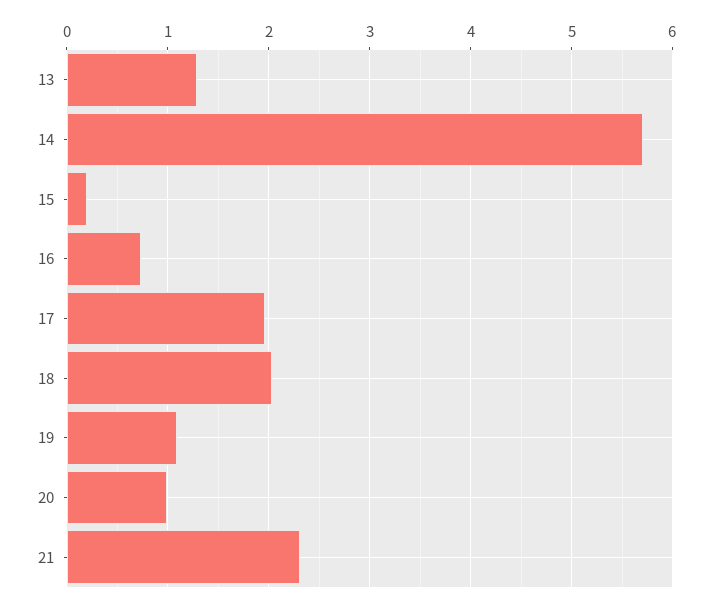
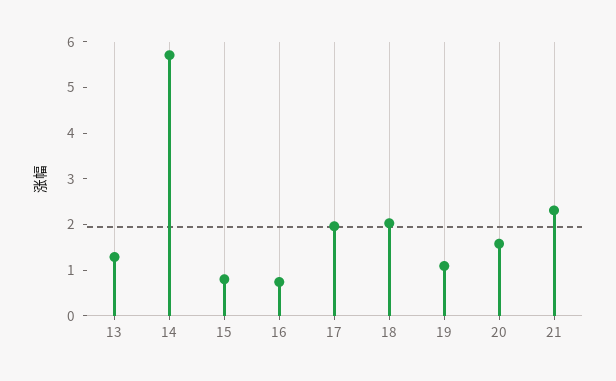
15: 0.2 -> 0.8
20: 1 -> 1.6

